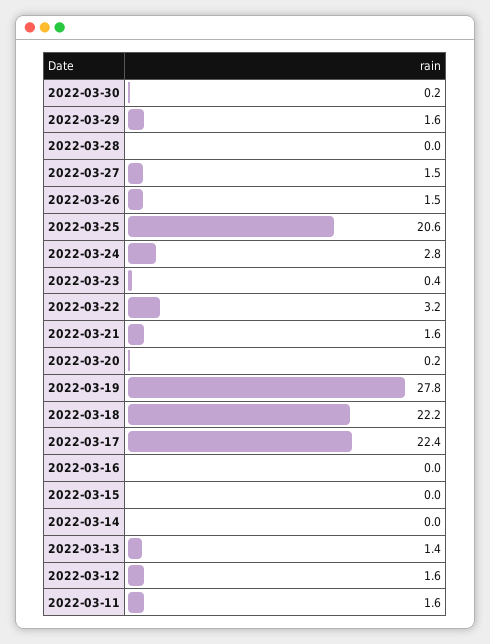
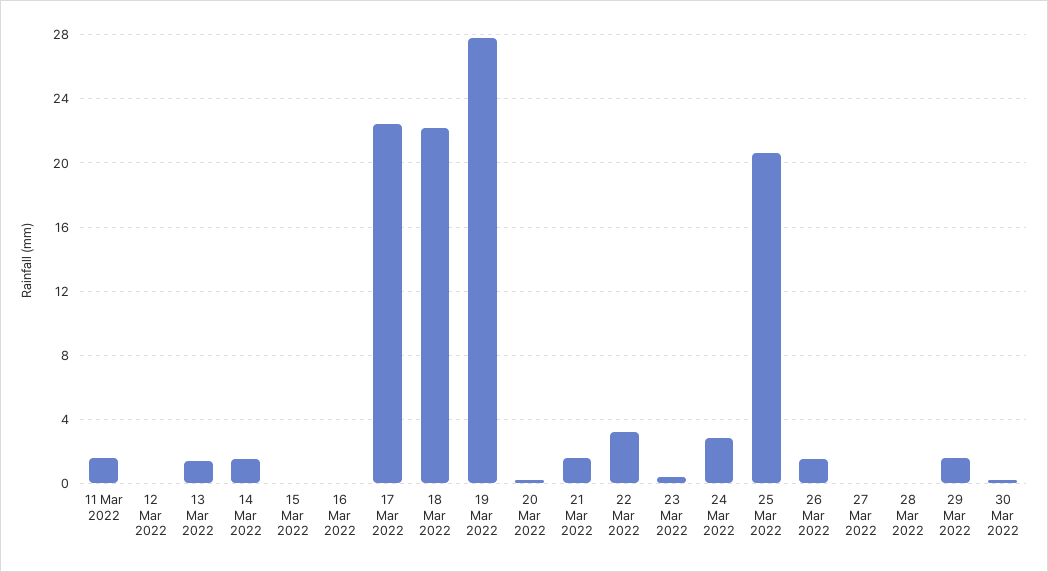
2022-03-27: 1.5 -> 0
2022-03-14: 0 -> 1.5
2022-03-12: 1.6 -> 0

